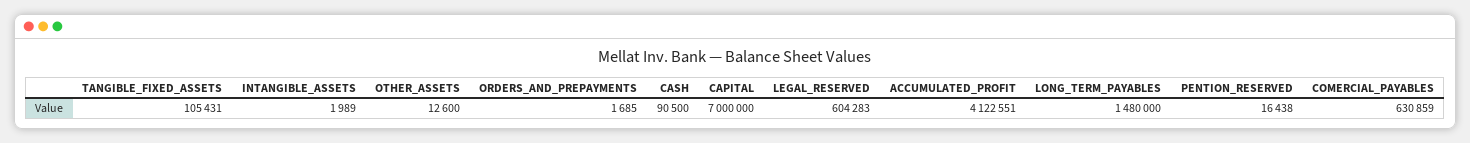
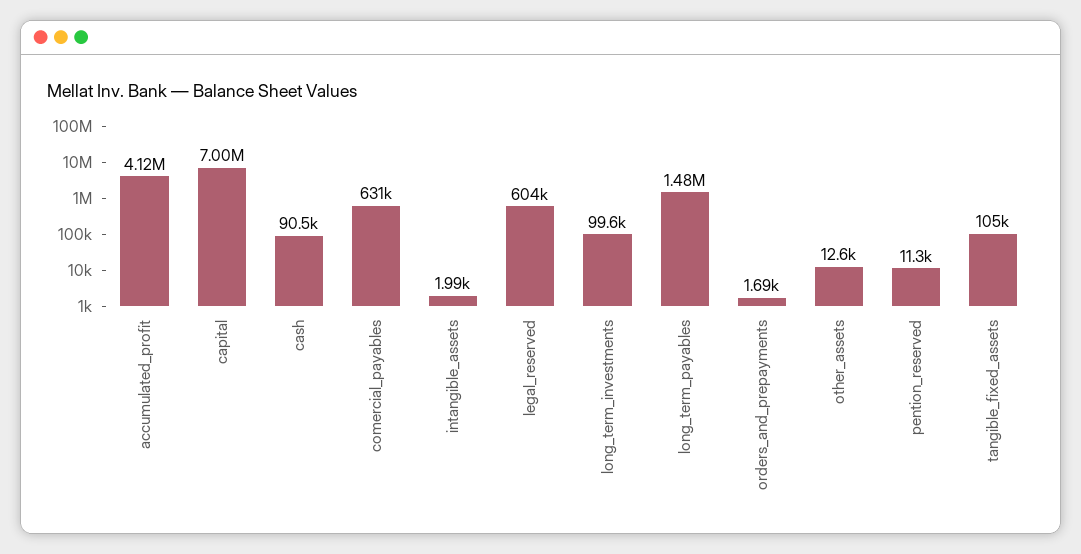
PENTION_RESERVED: 16438 -> 11300
long_term_investments: none -> 99600

